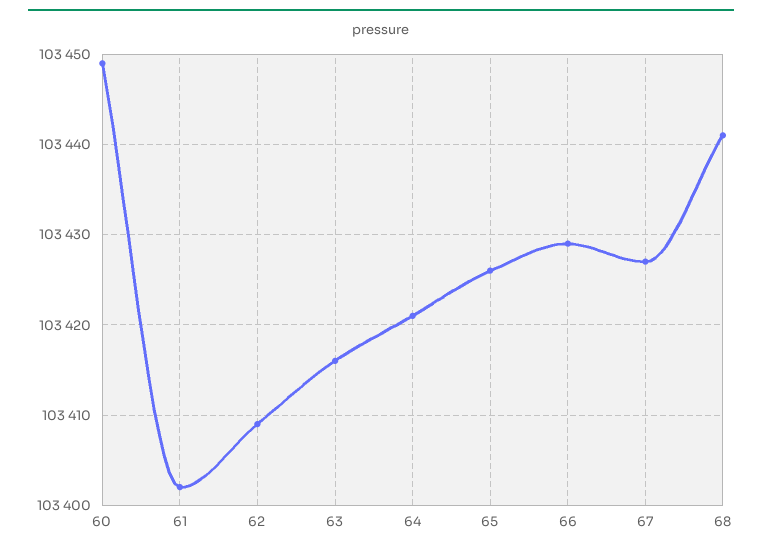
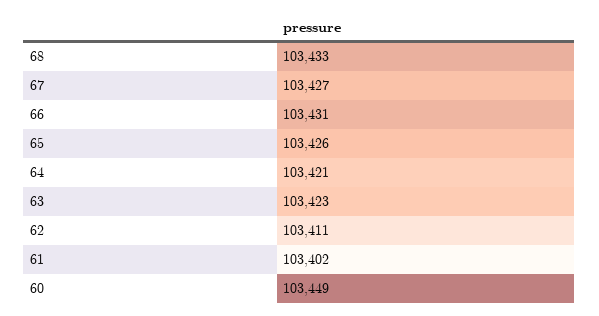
62: 103409 -> 103411
63: 103416 -> 103423
66: 103429 -> 103431
68: 103441 -> 103433

